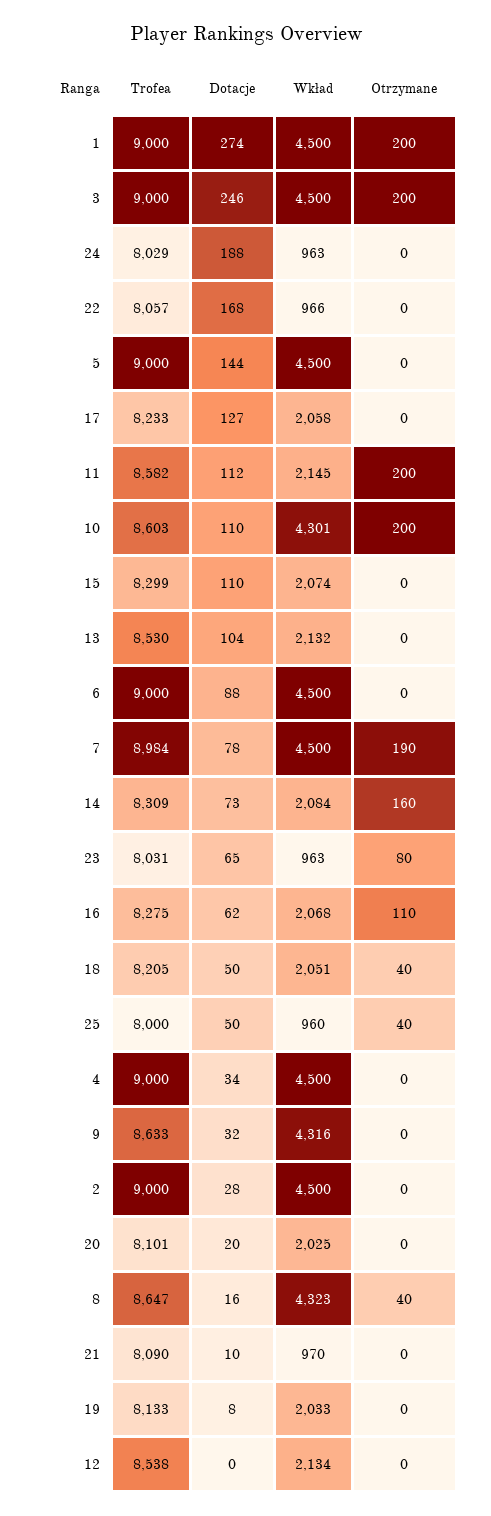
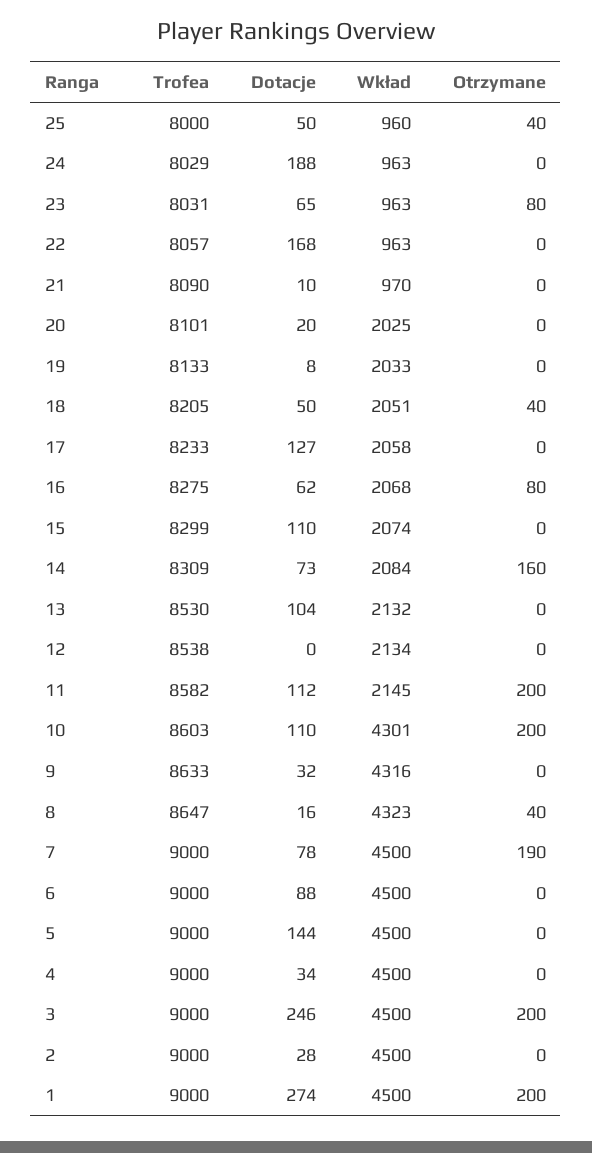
Wkład, 22: 966 -> 963
Trofea, 7: 8984 -> 9000
Otrzymane, 16: 110 -> 80

